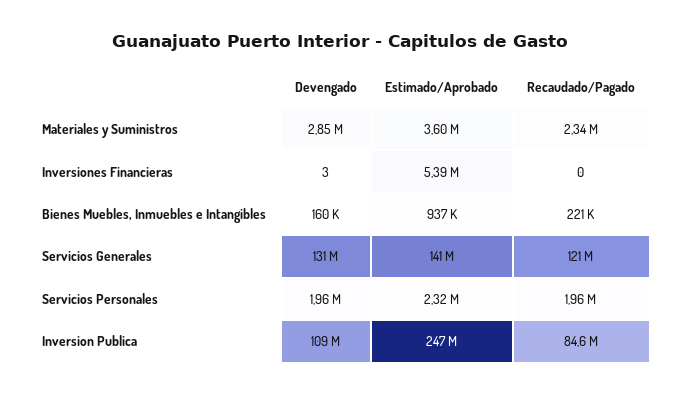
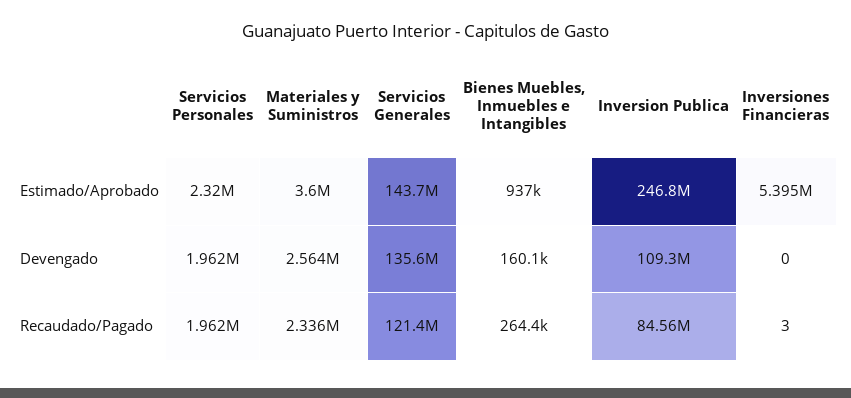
Devengado, Materiales y Suministros: 2850000 -> 2564000
Devengado, Inversiones Financieras: 3 -> 0
Recaudado/Pagado, Inversiones Financieras: 0 -> 3
Recaudado/Pagado, Bienes Muebles, Inmuebles e Intangibles: 221000 -> 264400
Devengado, Servicios Generales: 131000000 -> 135600000
Estimado/Aprobado, Servicios Generales: 141000000 -> 143700000

